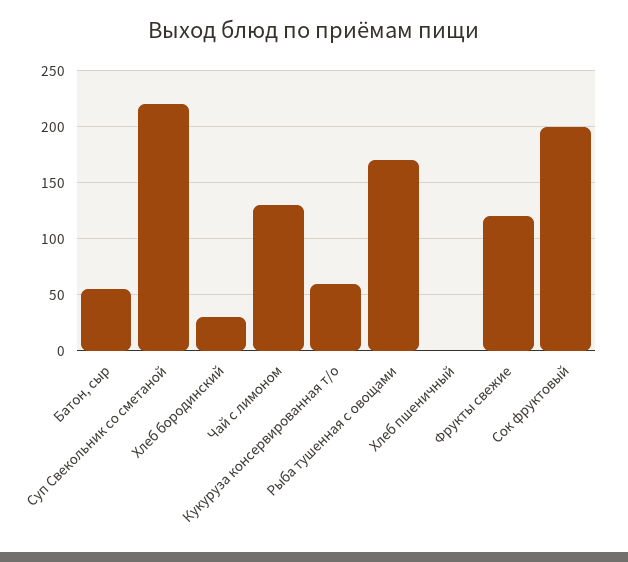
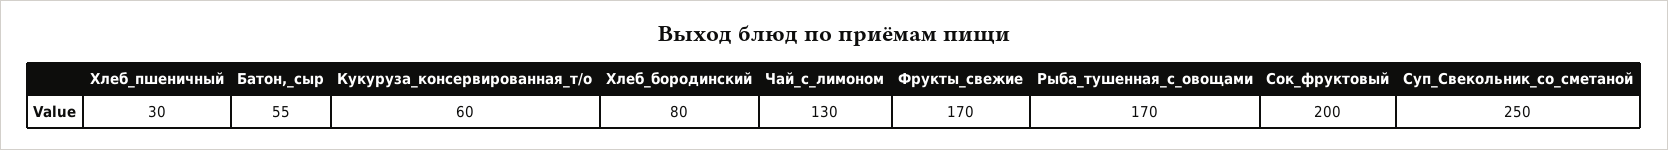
Суп Свекольник со сметаной: 220 -> 250
Хлеб бородинский: 30 -> 80
Хлеб пшеничный: 0 -> 30
Фрукты свежие: 120 -> 170

